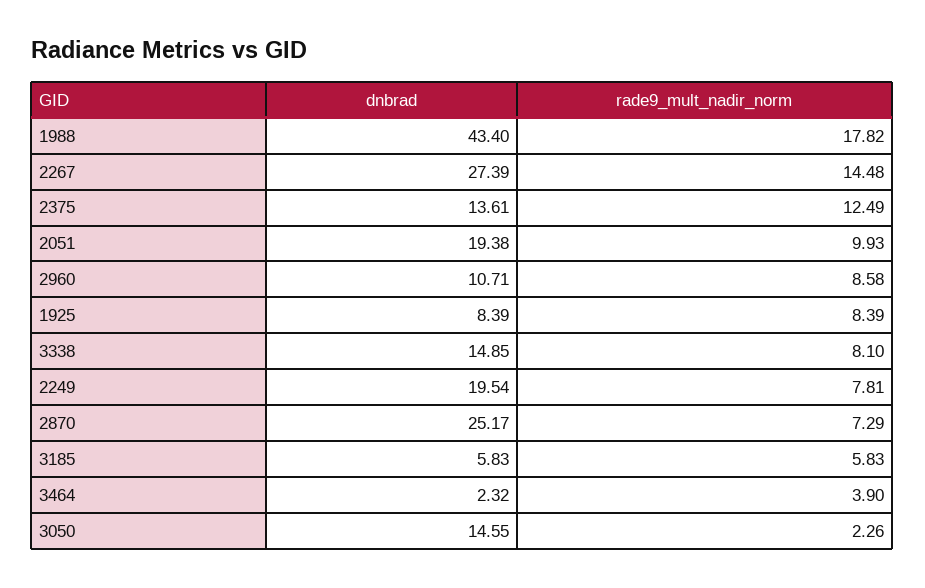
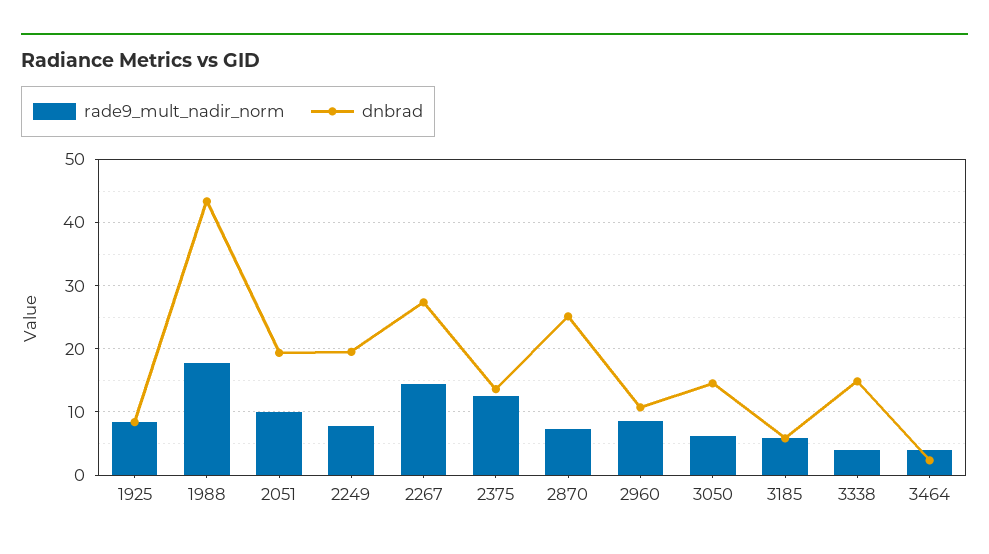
rade9_mult_nadir_norm, 3338: 8.1 -> 4
rade9_mult_nadir_norm, 3050: 2.26 -> 6

